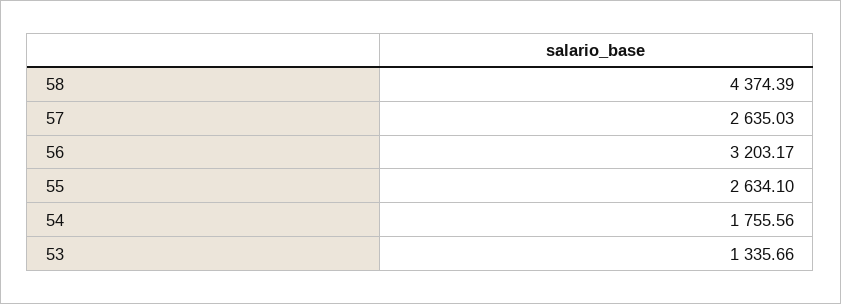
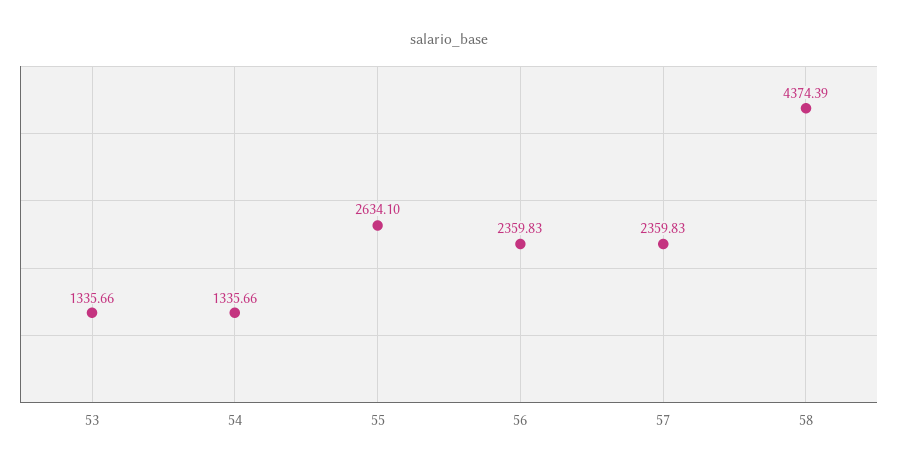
57: 2635.03 -> 2359.83
56: 3203.17 -> 2359.83
54: 1755.56 -> 1335.66

